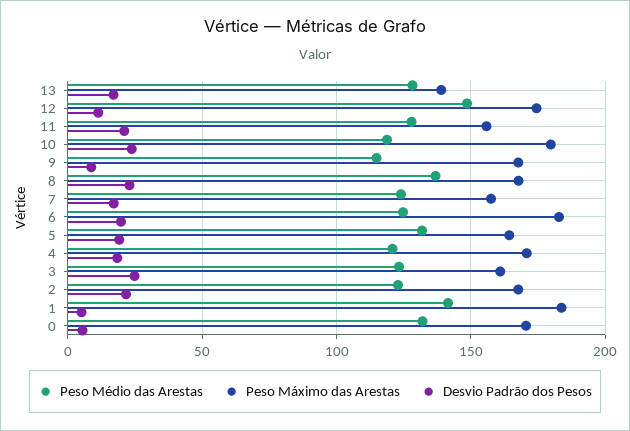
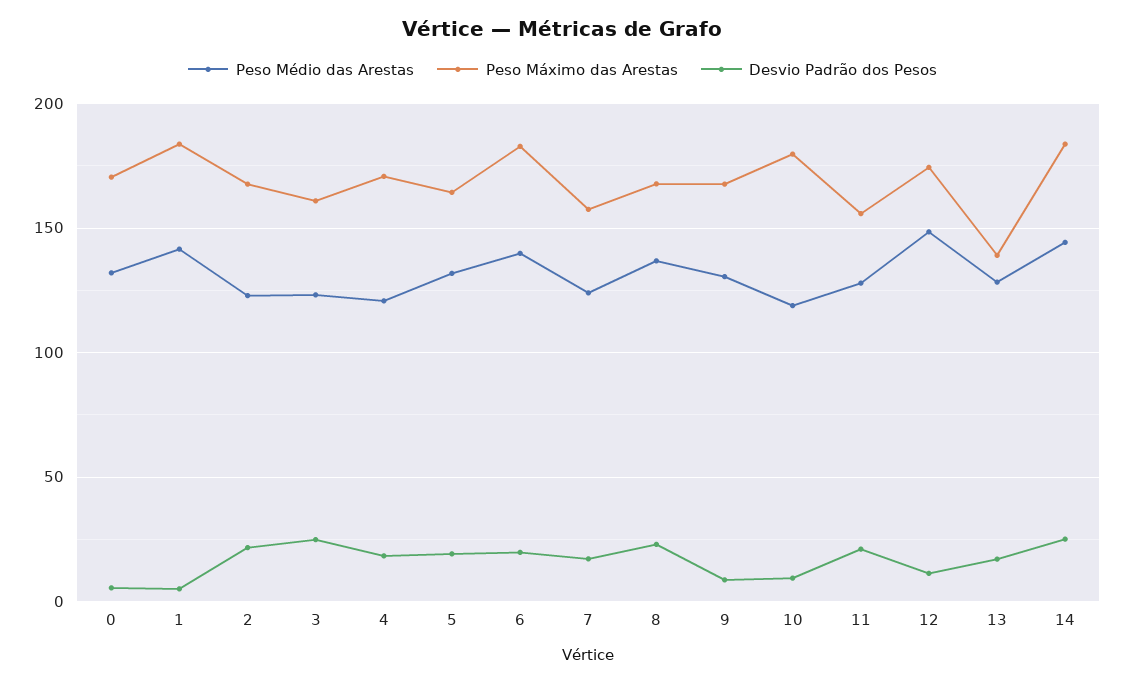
Desvio Padrão dos Pesos, 10: 25 -> 10
Peso Médio das Arestas, 9: 115 -> 130
Peso Médio das Arestas, 6: 125 -> 140
Peso Médio das Arestas, 14: none -> 145
Peso Máximo das Arestas, 14: none -> 185
Desvio Padrão dos Pesos, 14: none -> 25

